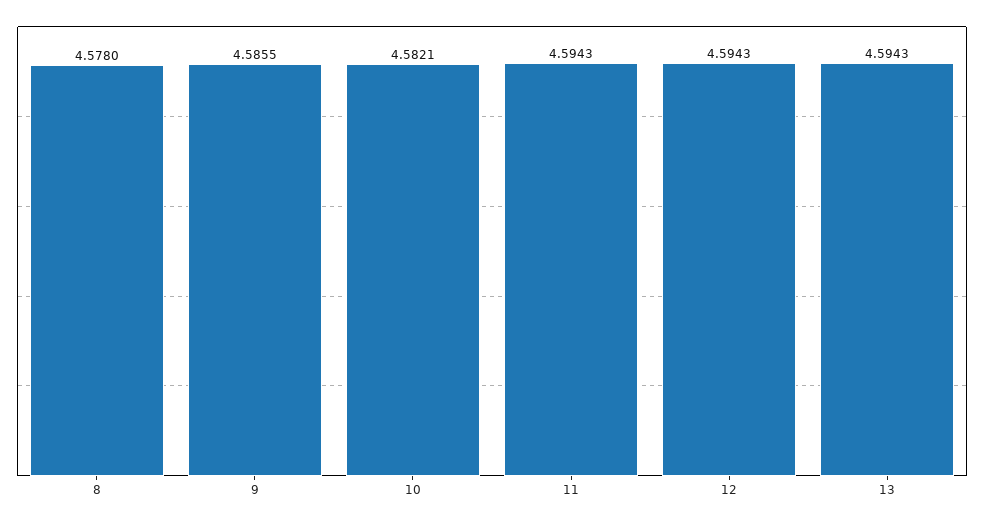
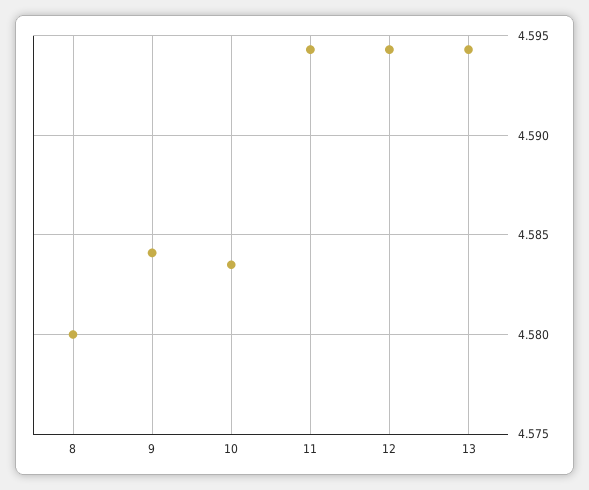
8: 4.578 -> 4.58
9: 4.5855 -> 4.584
10: 4.5821 -> 4.5835

